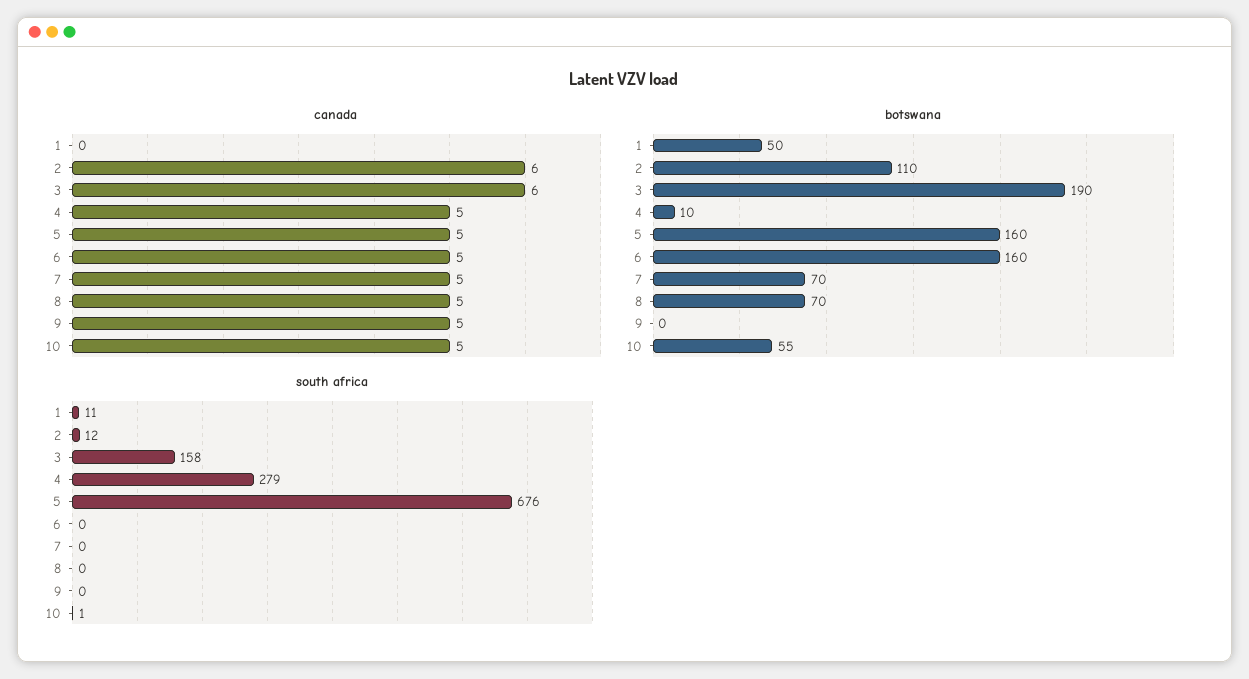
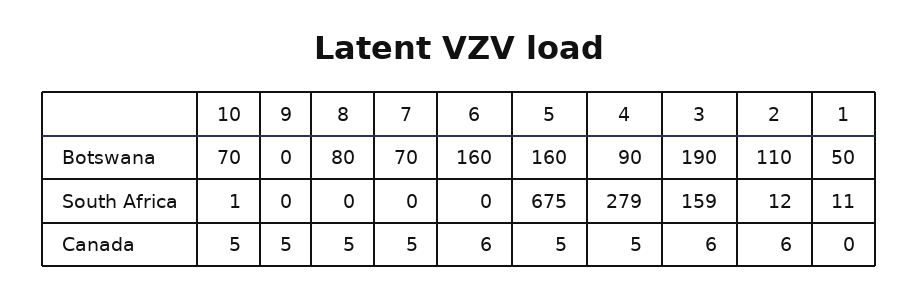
canada, 6: 5 -> 6
botswana, 4: 10 -> 90
botswana, 8: 70 -> 80
botswana, 10: 55 -> 70
south africa, 3: 158 -> 159
south africa, 5: 676 -> 675

